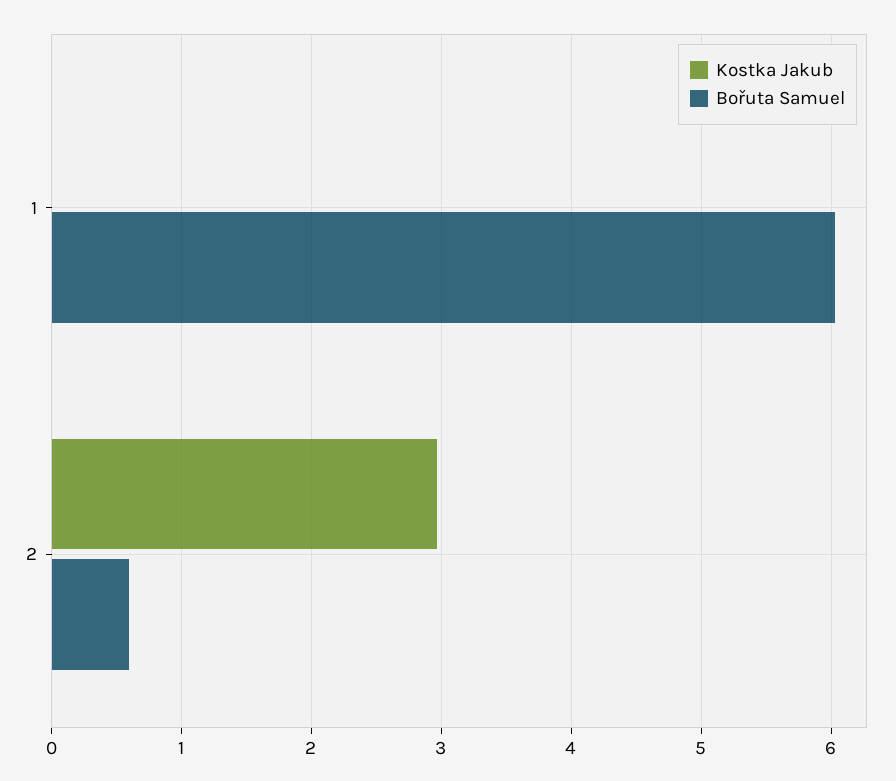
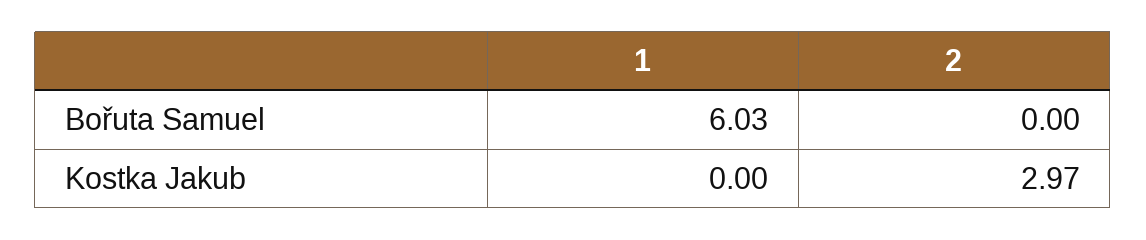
Bořuta Samuel, 2: 0.6 -> 0

